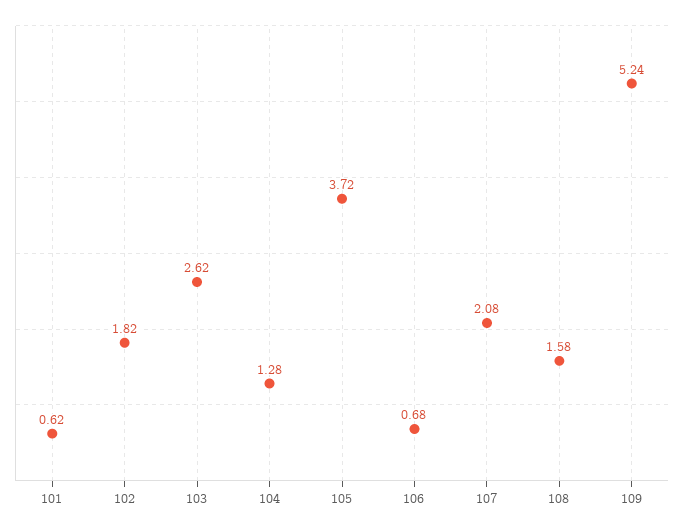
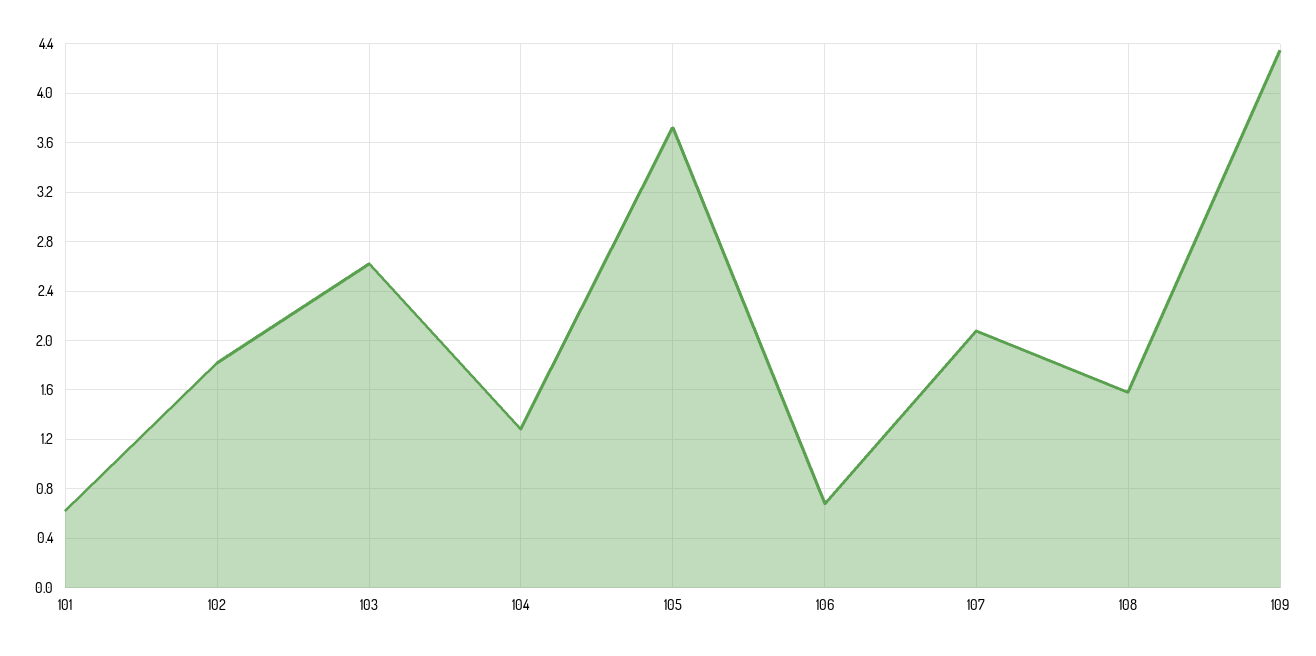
109: 5.24 -> 4.35

